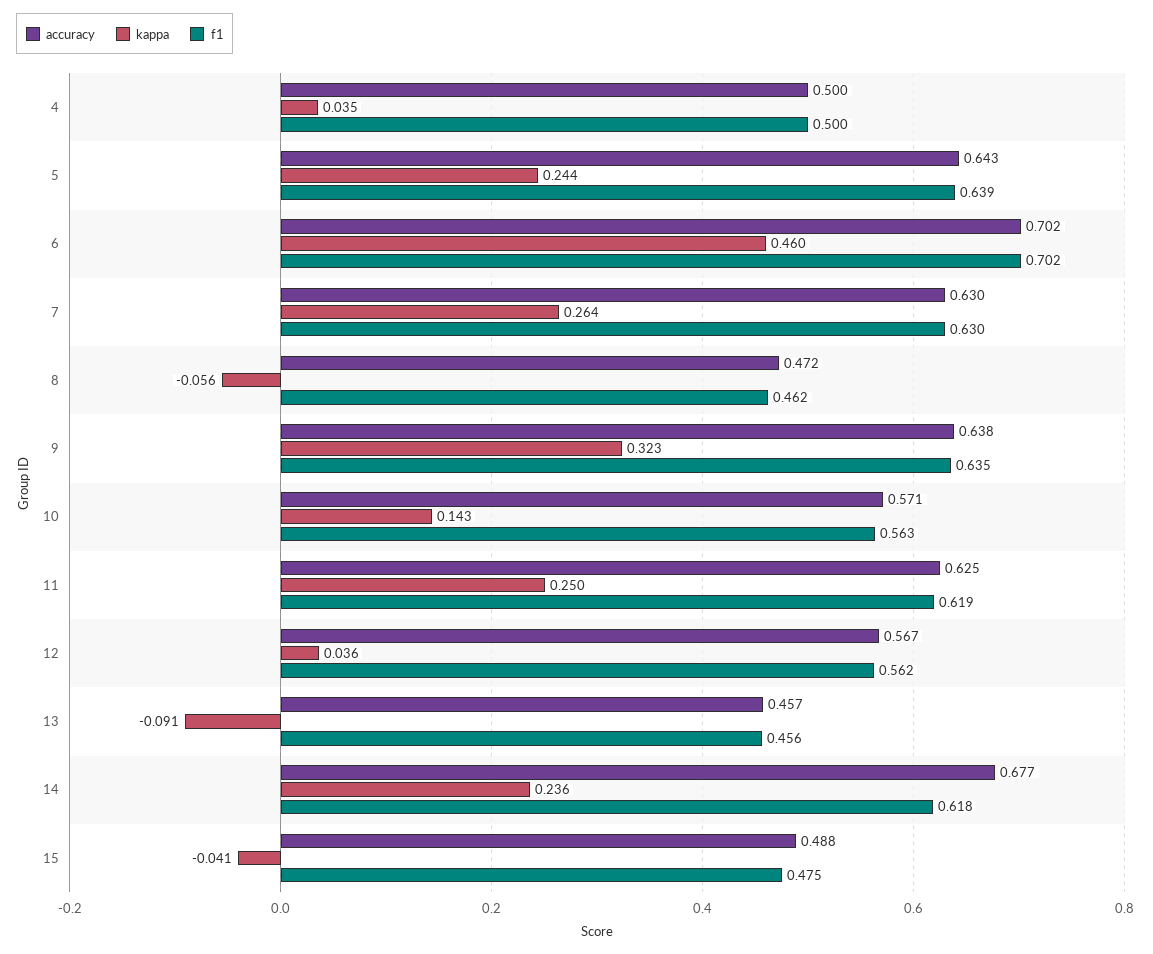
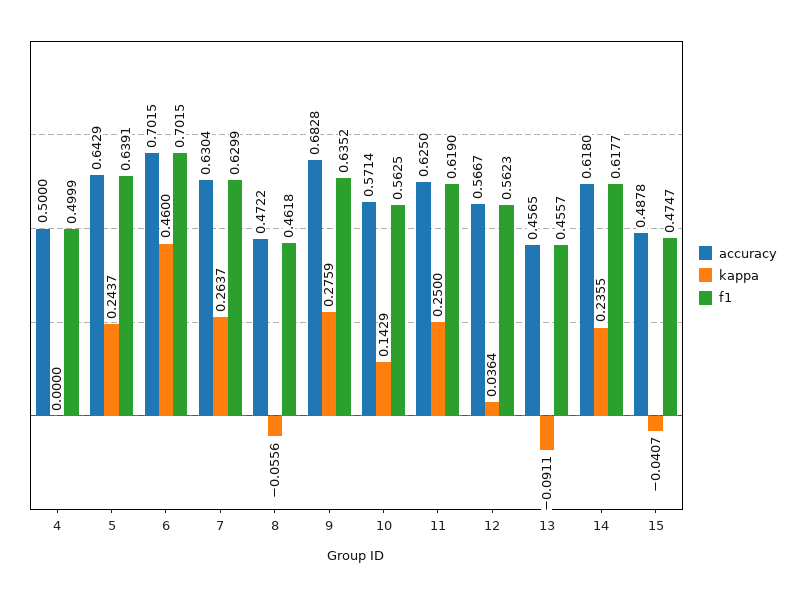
kappa, 4: 0.035 -> 0
accuracy, 9: 0.638 -> 0.6828
kappa, 9: 0.323 -> 0.2759
accuracy, 14: 0.677 -> 0.618

